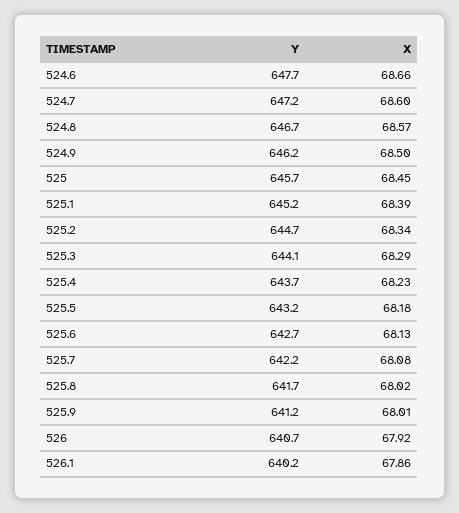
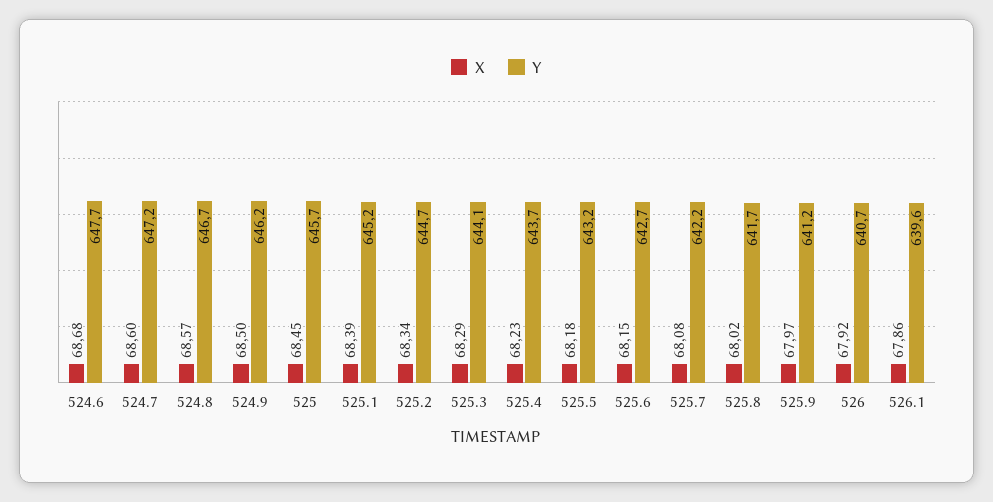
X, 524.6: 68.66 -> 68.68
X, 525.6: 68.13 -> 68.15
X, 525.9: 68.01 -> 67.97
Y, 526.1: 640.2 -> 639.6

